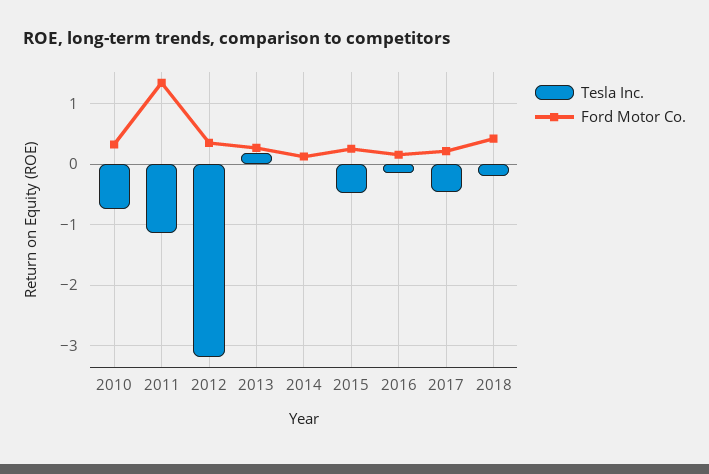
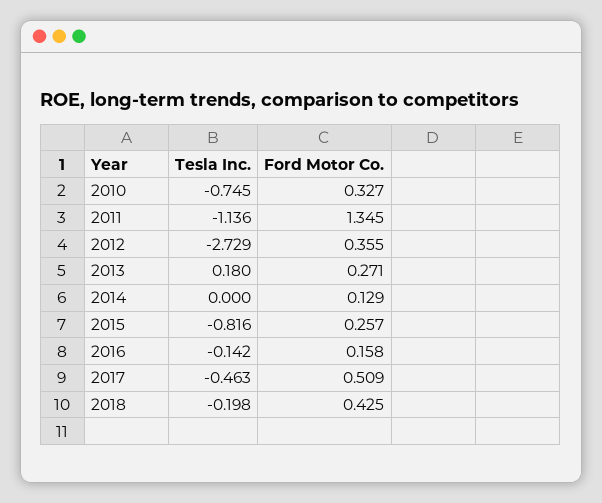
Tesla Inc., 2012: -3.2 -> -2.729
Tesla Inc., 2015: -0.5 -> -0.816
Ford Motor Co., 2017: 0.2 -> 0.509

